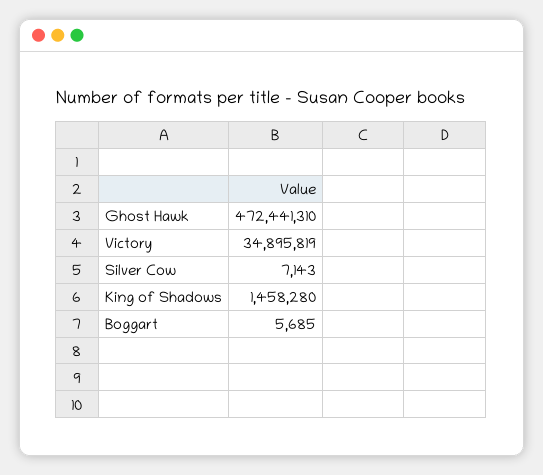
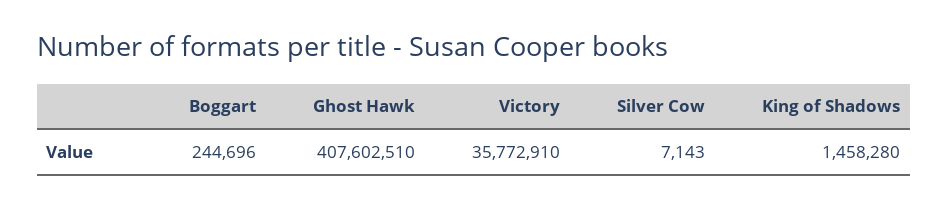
Ghost Hawk: 472441310 -> 407602510
Victory: 34895819 -> 35772910
Boggart: 5685 -> 244696

